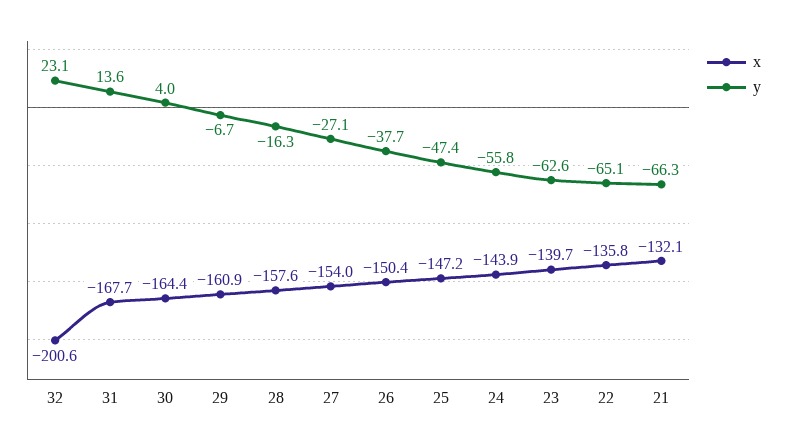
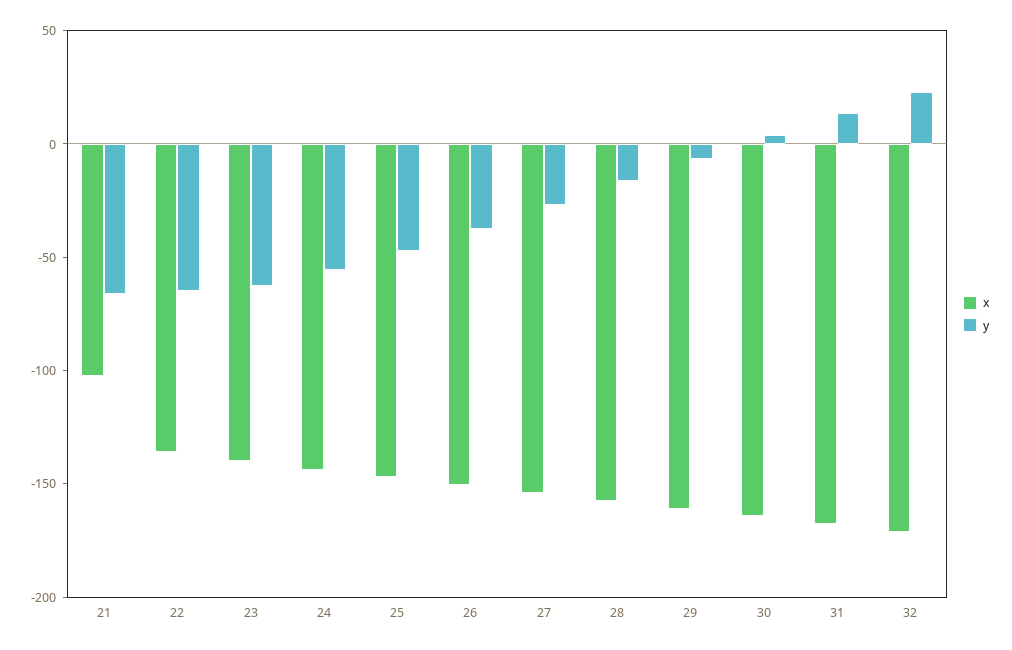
x, 32: -200.6 -> -170
x, 21: -132.1 -> -100

